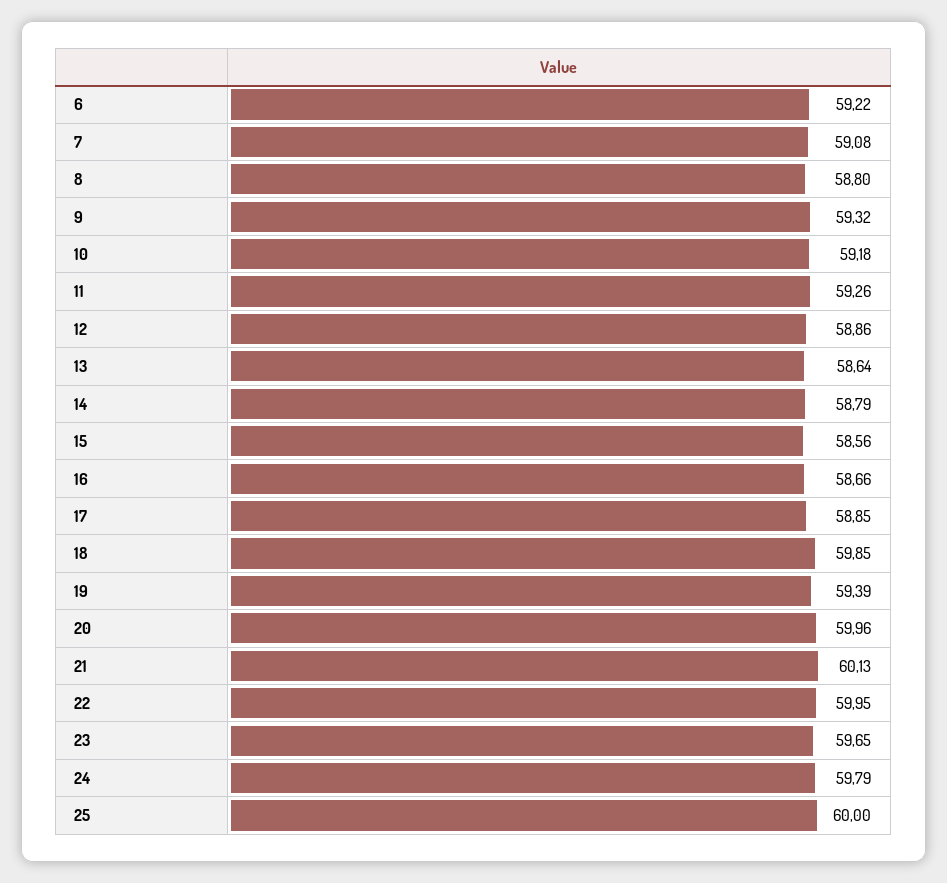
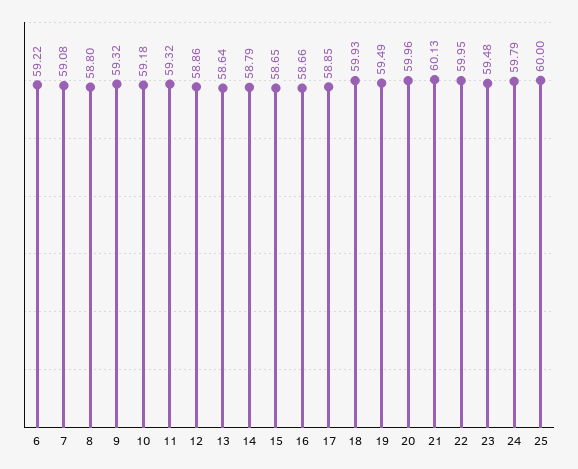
11: 59.26 -> 59.32
15: 58.56 -> 58.65
18: 59.85 -> 59.93
19: 59.39 -> 59.49
23: 59.65 -> 59.48

